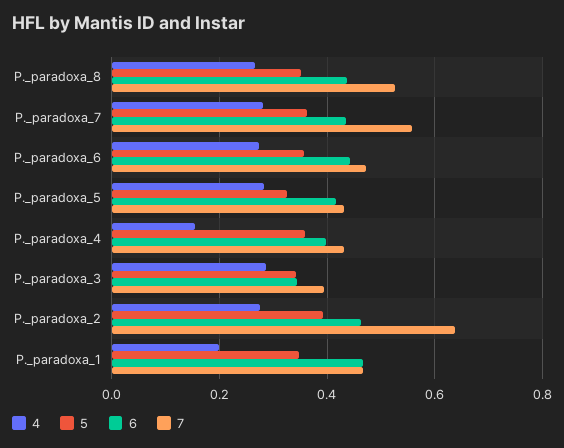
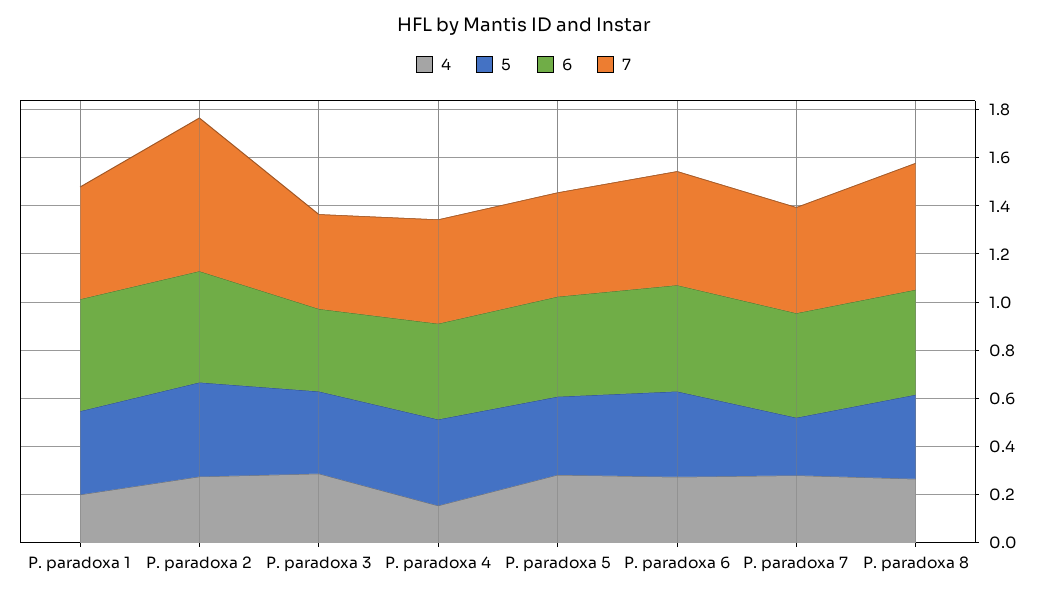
5, P._paradoxa_7: 0.36 -> 0.25
7, P._paradoxa_7: 0.56 -> 0.45

